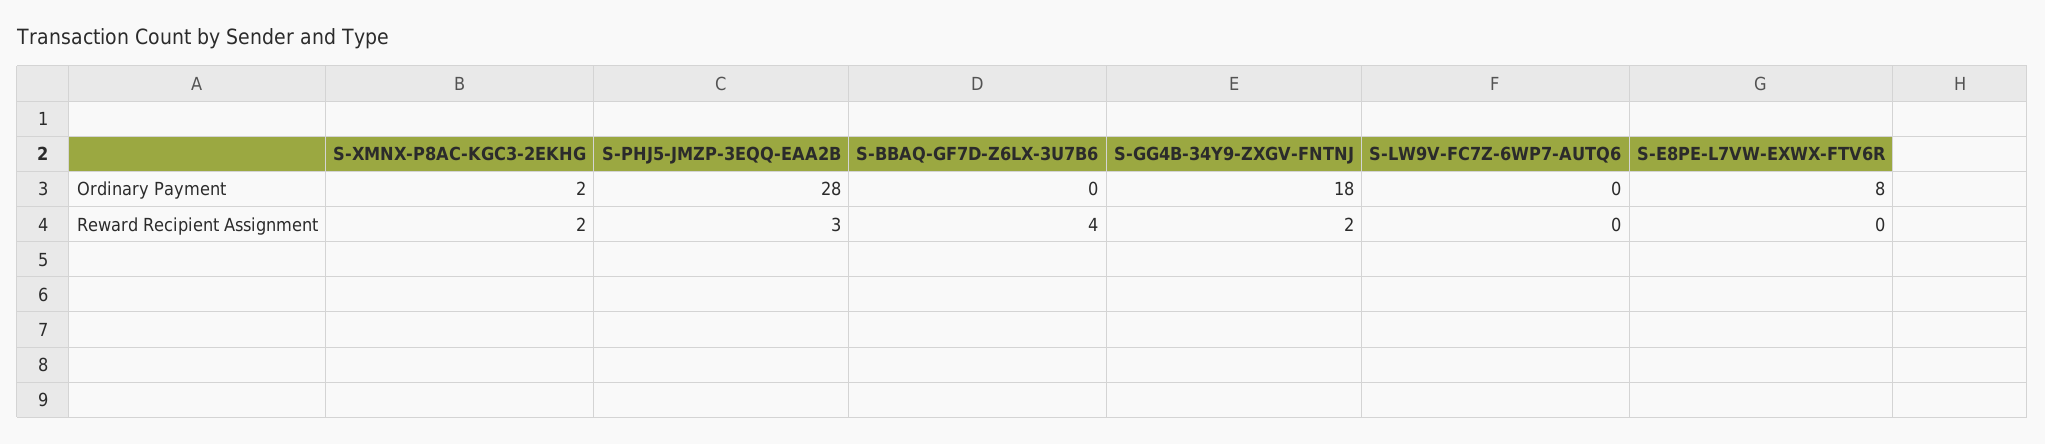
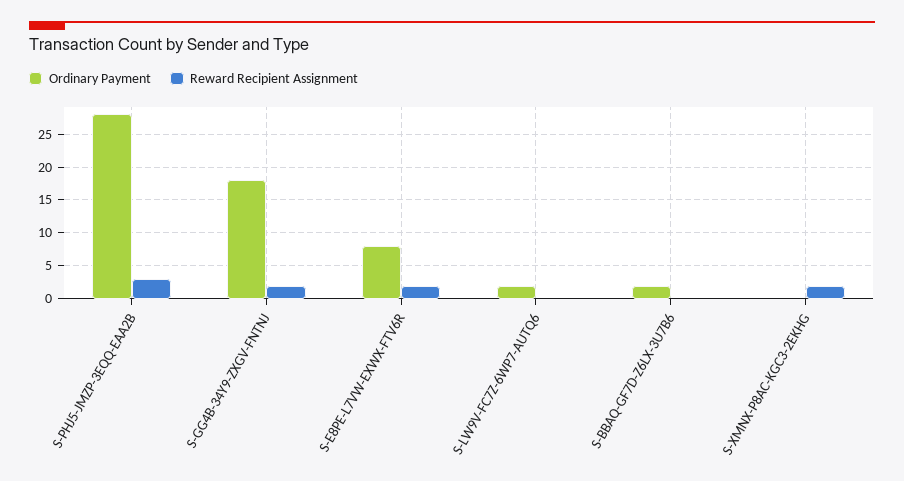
Ordinary Payment, S-XMNX-P8AC-KGC3-2EKHG: 2 -> 0
Ordinary Payment, S-BBAQ-GF7D-Z6LX-3U7B6: 0 -> 2
Ordinary Payment, S-LW9V-FC7Z-6WP7-AUTQ6: 0 -> 2
Reward Recipient Assignment, S-BBAQ-GF7D-Z6LX-3U7B6: 4 -> 0
Reward Recipient Assignment, S-E8PE-L7VW-EXWX-FTV6R: 0 -> 2

